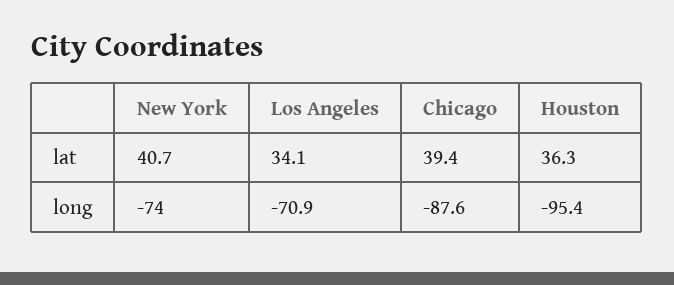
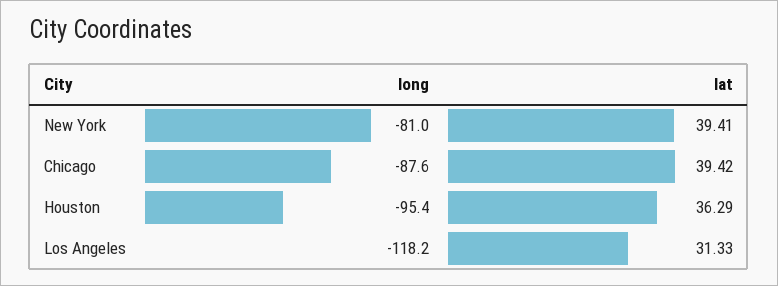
New York, lat: 40.7 -> 39.41
Los Angeles, lat: 34.1 -> 31.33
New York, long: -74 -> -81
Los Angeles, long: -70.9 -> -118.2

